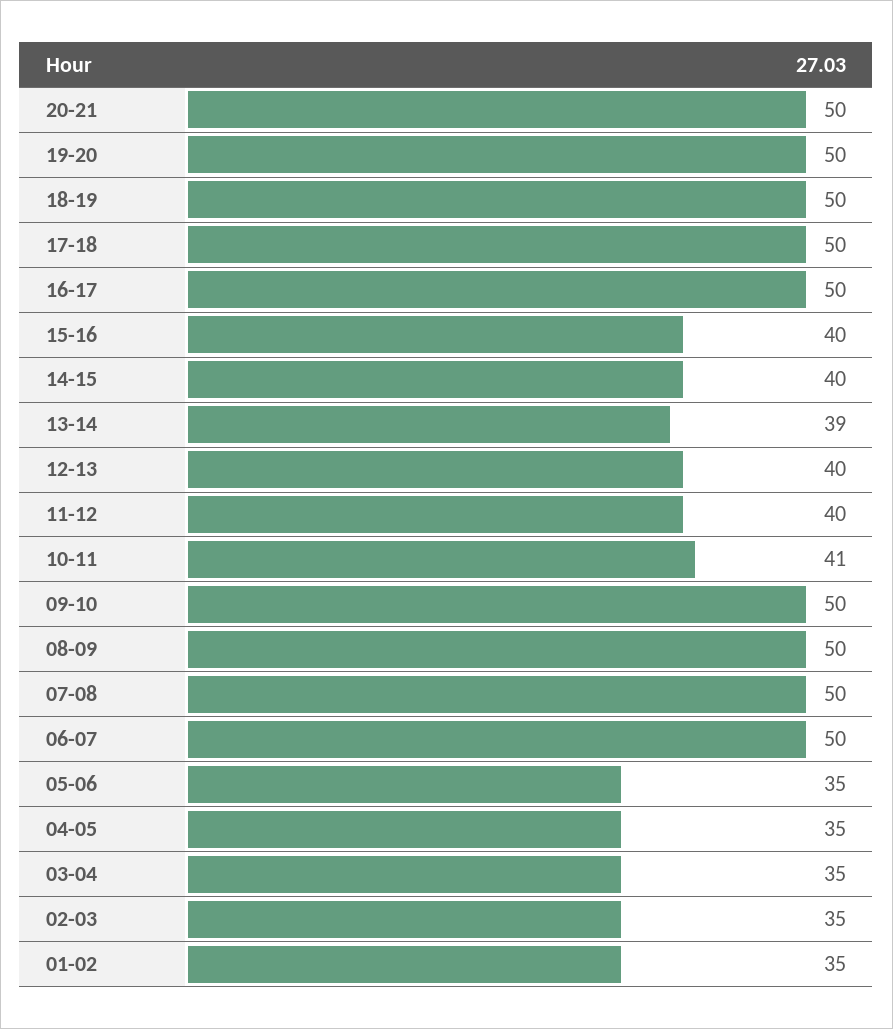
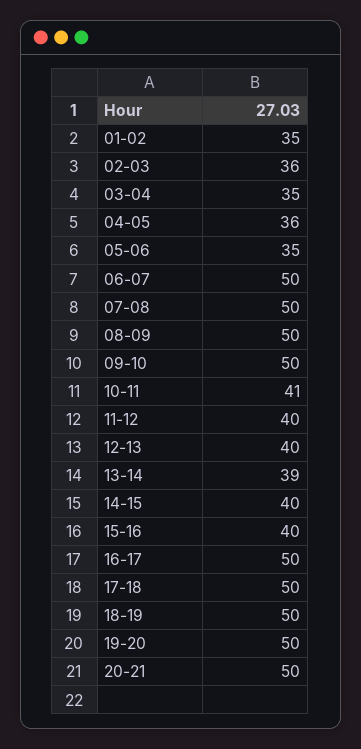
04-05: 35 -> 36
02-03: 35 -> 36

